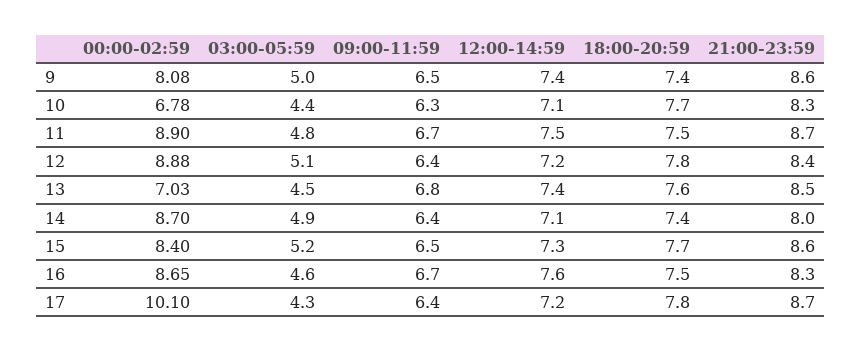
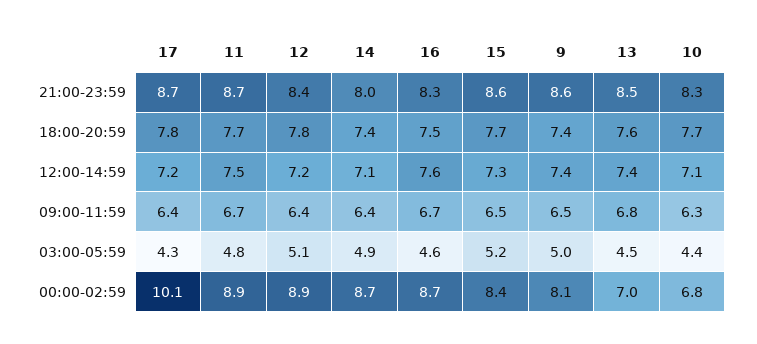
18:00-20:59, 11: 7.5 -> 7.7

